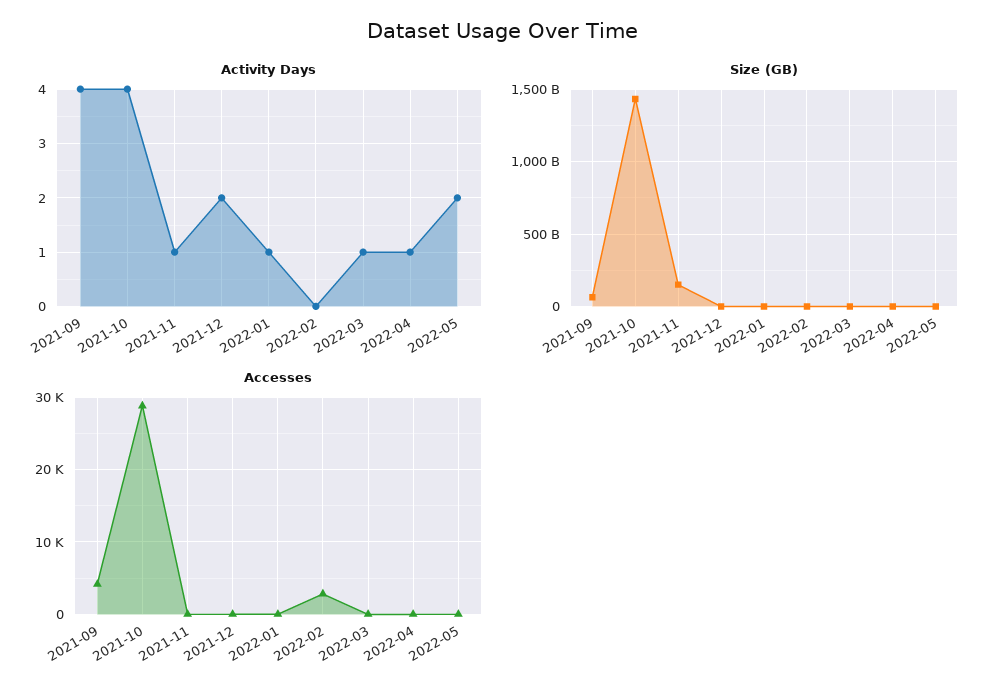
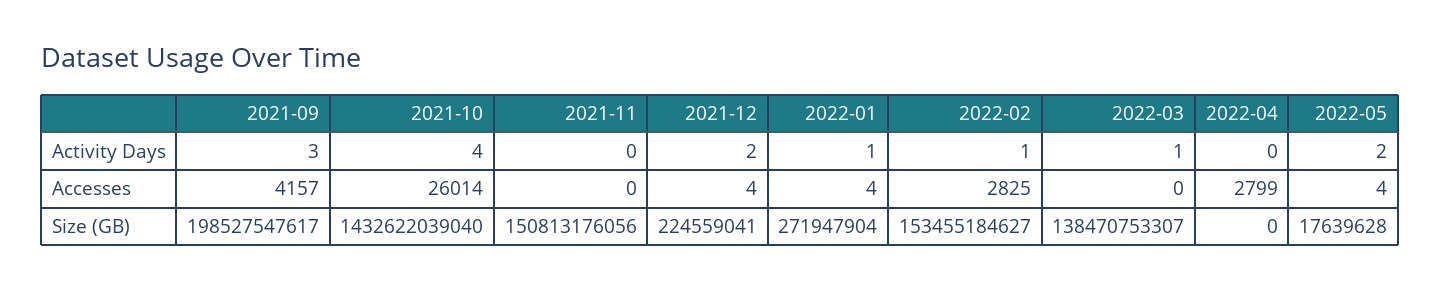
Activity Days, 2021-09: 4 -> 3
Activity Days, 2021-11: 1 -> 0
Activity Days, 2022-02: 0 -> 1
Activity Days, 2022-04: 1 -> 0
Size (GB), 2021-09: 50000000000 -> 198527547617
Size (GB), 2022-02: 0 -> 153455184627
Size (GB), 2022-03: 0 -> 138470753307
Accesses, 2021-10: 29000 -> 26014
Accesses, 2022-04: 0 -> 2799

